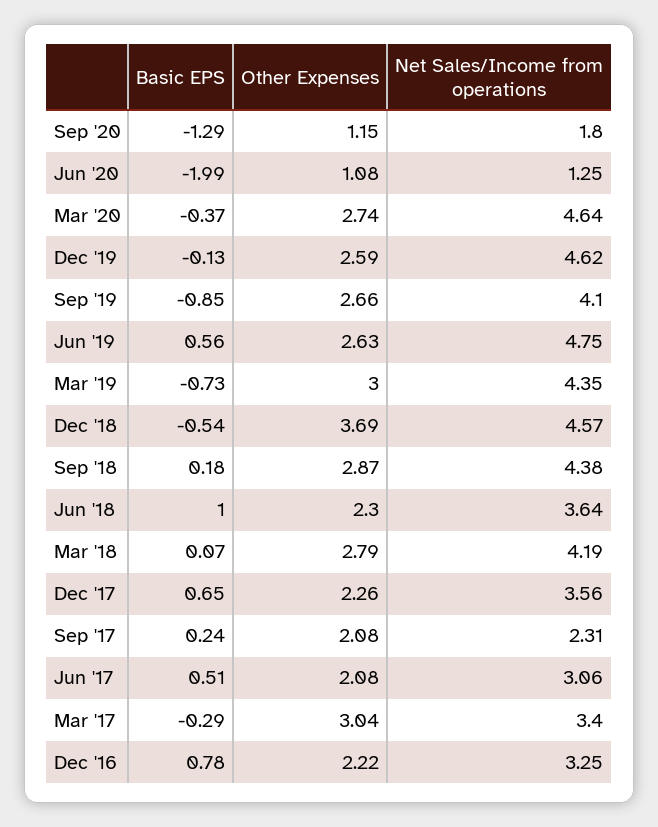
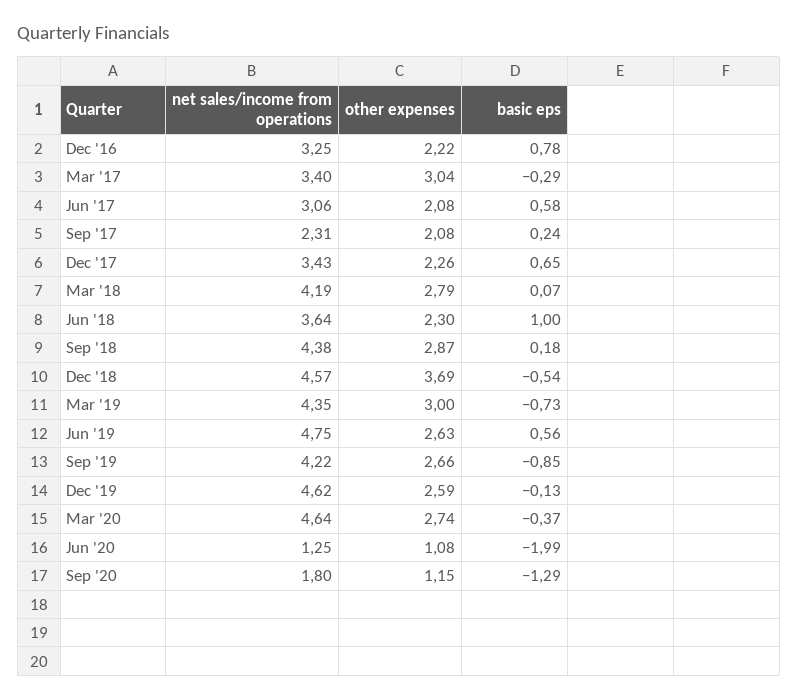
Net Sales/Income from operations, Sep '19: 4.1 -> 4.22
Net Sales/Income from operations, Dec '17: 3.56 -> 3.43
Basic EPS, Jun '17: 0.51 -> 0.58

